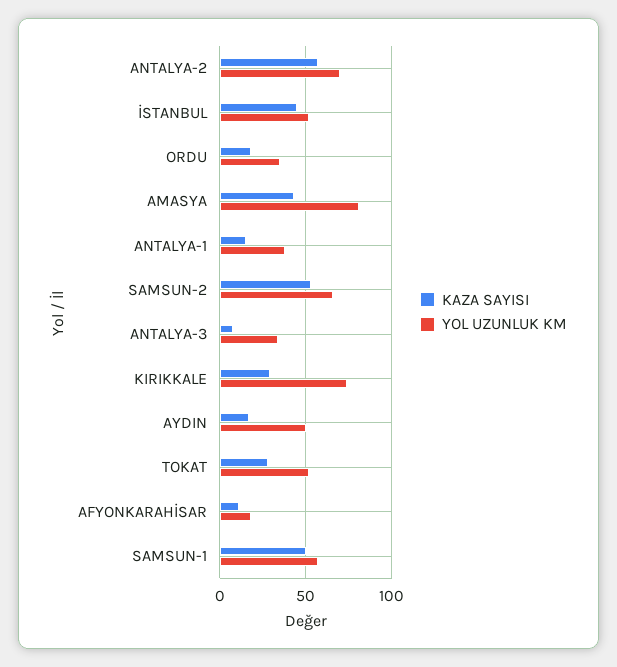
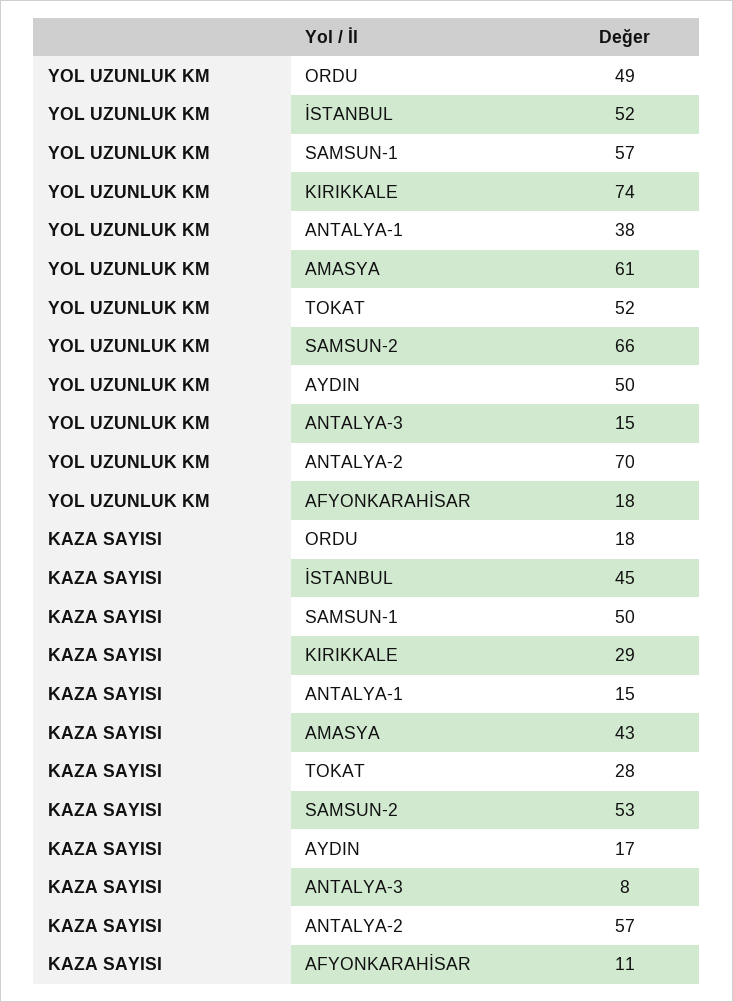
YOL UZUNLUK KM, ORDU: 35 -> 49
YOL UZUNLUK KM, AMASYA: 80 -> 61
YOL UZUNLUK KM, ANTALYA-3: 35 -> 15

